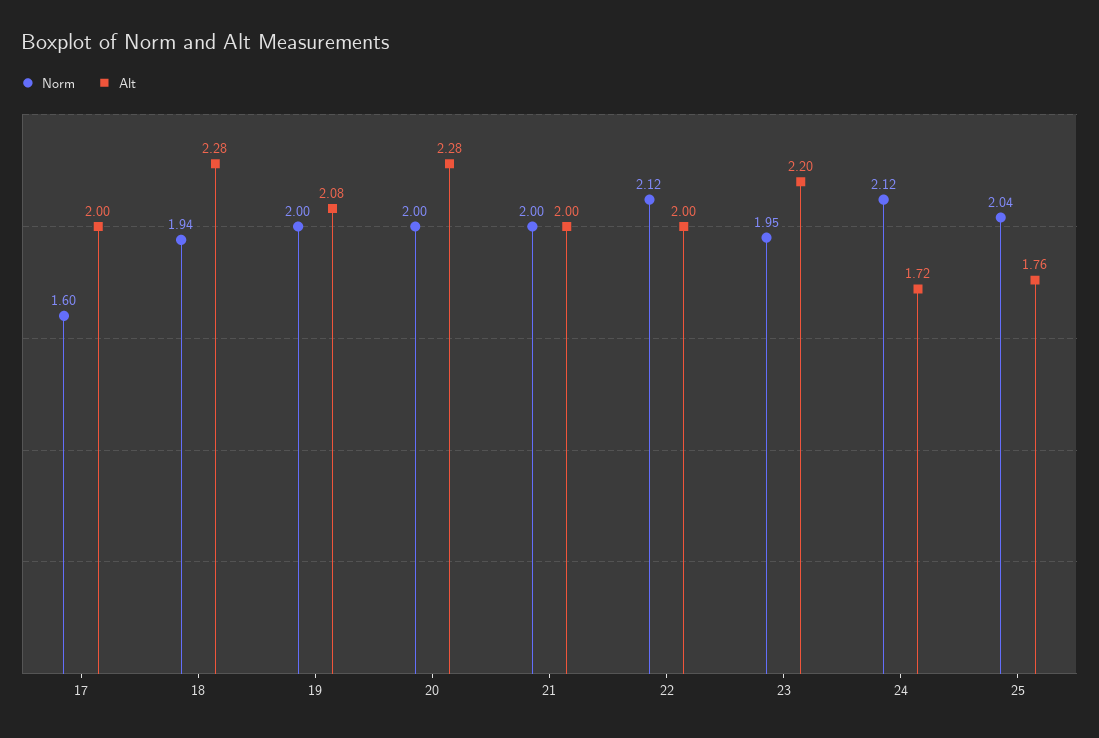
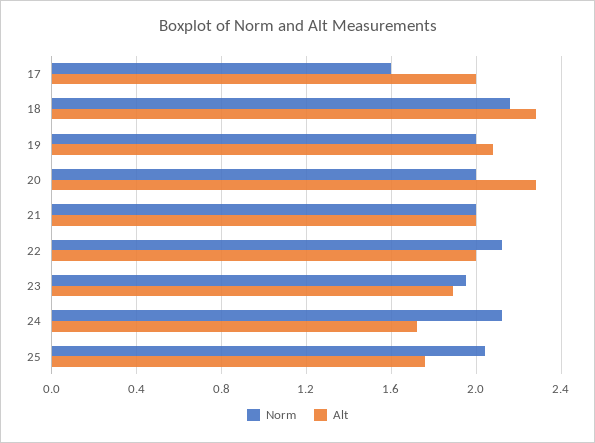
Norm, 18: 1.94 -> 2.15
Alt, 23: 2.2 -> 1.9

